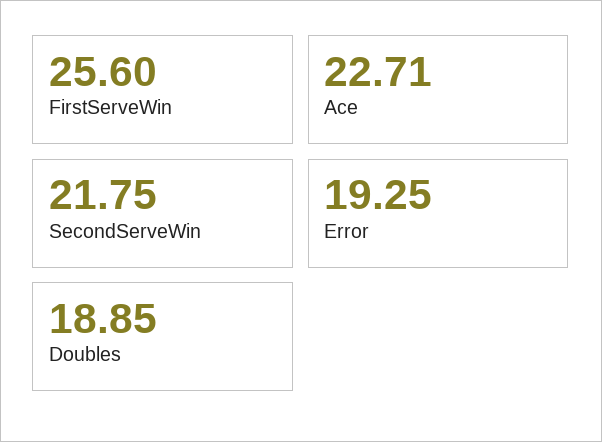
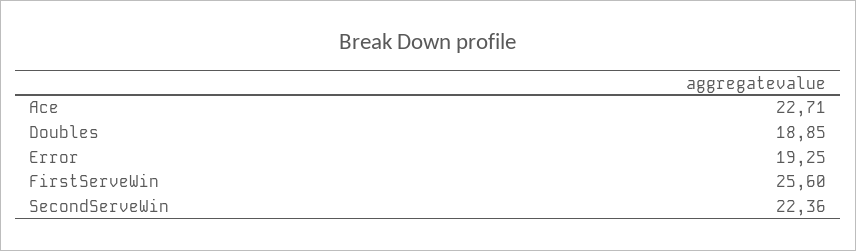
SecondServeWin: 21.75 -> 22.36

